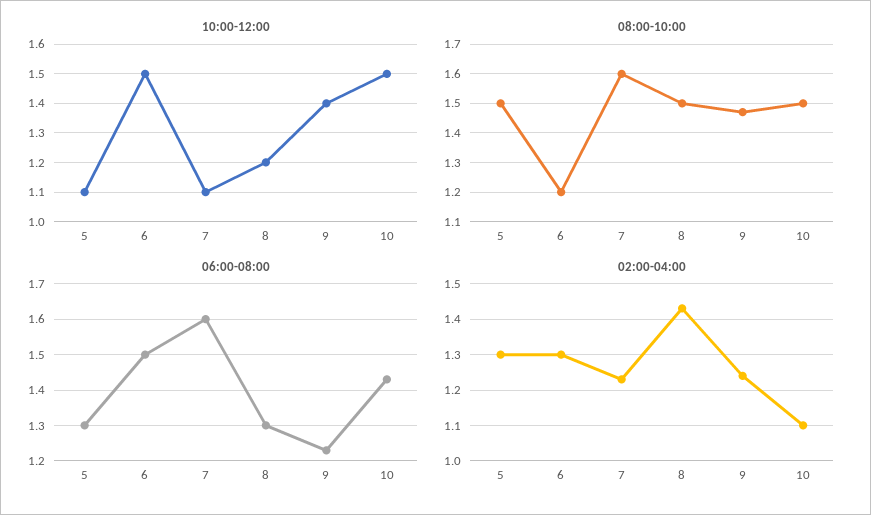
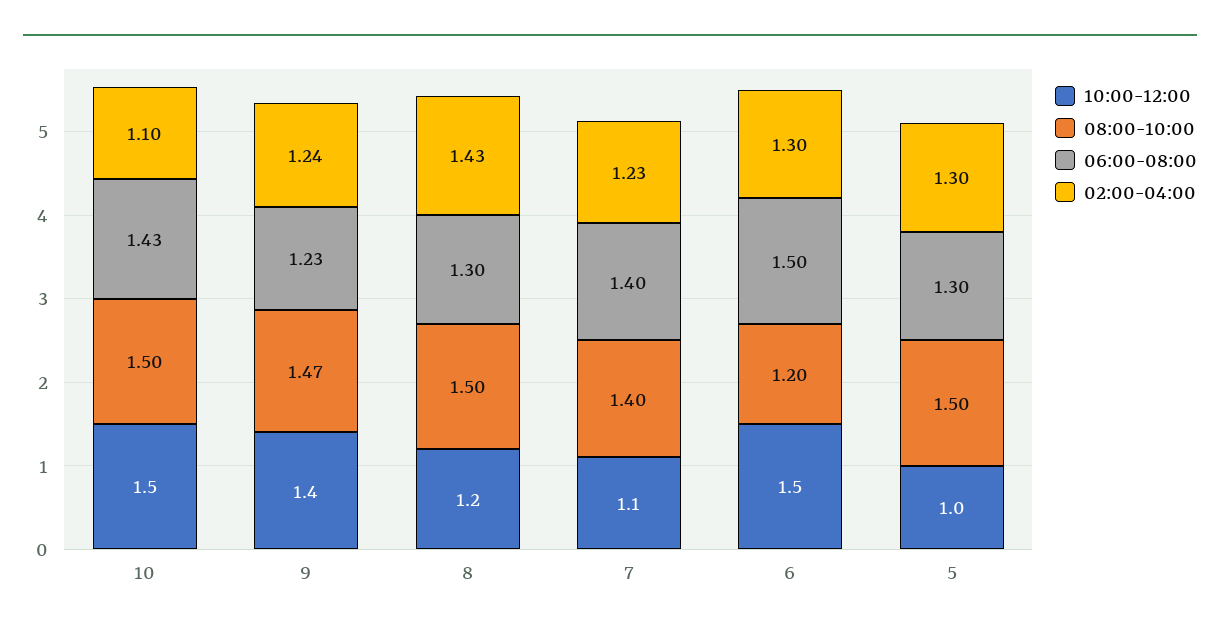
10:00-12:00, 5: 1.1 -> 1
08:00-10:00, 7: 1.6 -> 1.4
06:00-08:00, 7: 1.6 -> 1.4

